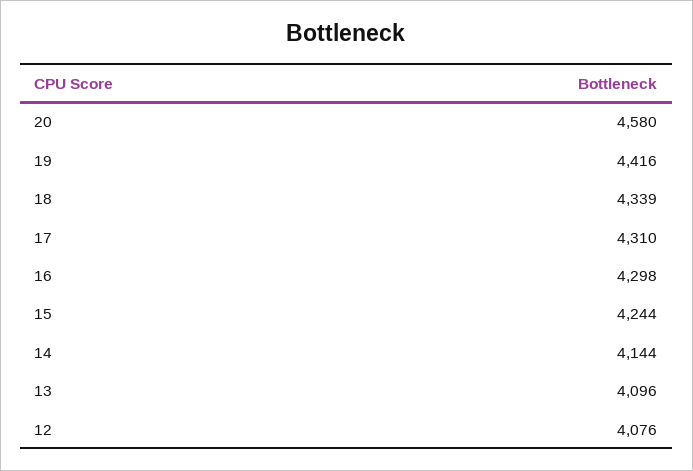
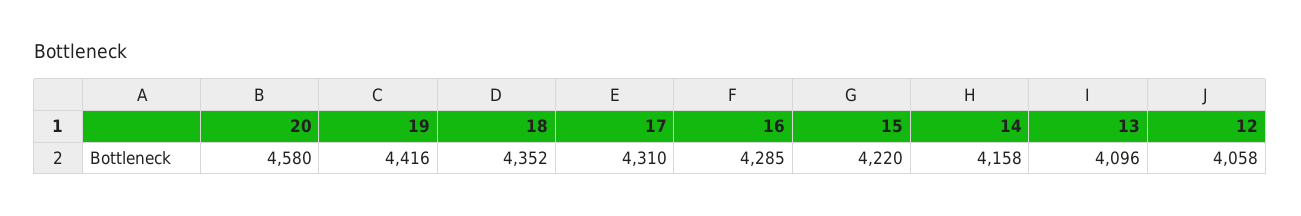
18: 4339 -> 4352
16: 4298 -> 4285
15: 4244 -> 4220
14: 4144 -> 4158
12: 4076 -> 4058

